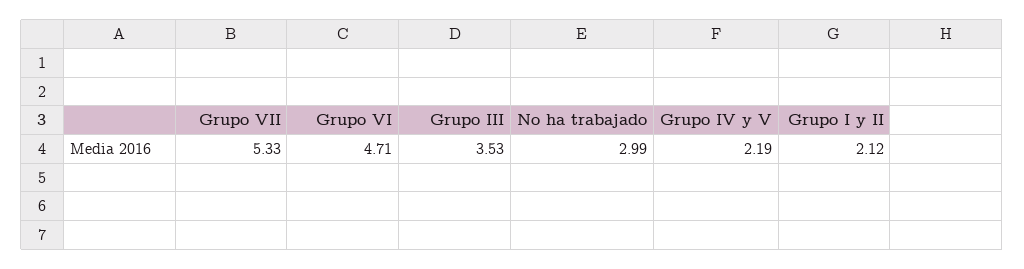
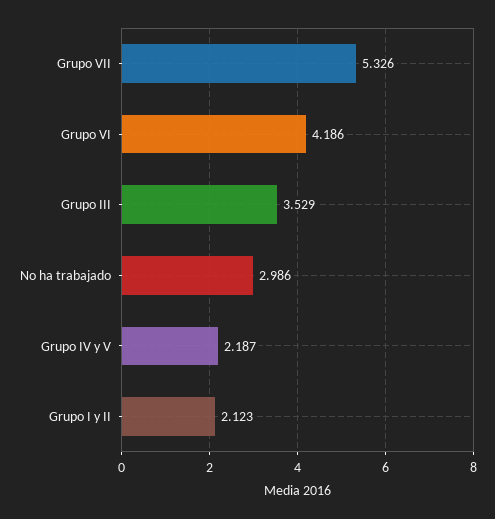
Grupo VI: 4.71 -> 4.186

